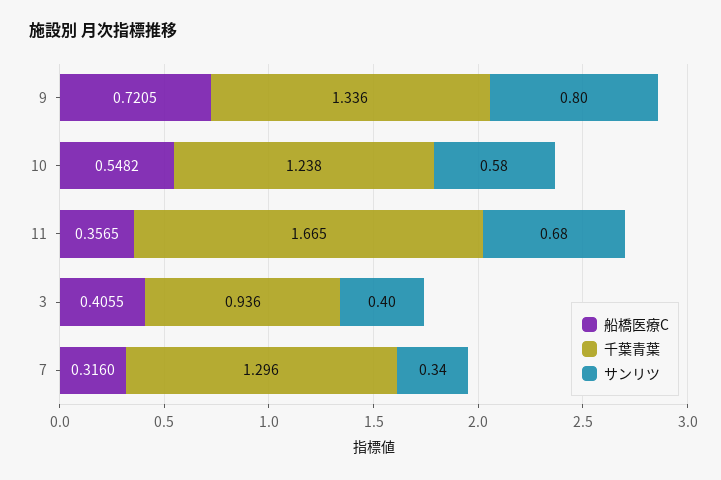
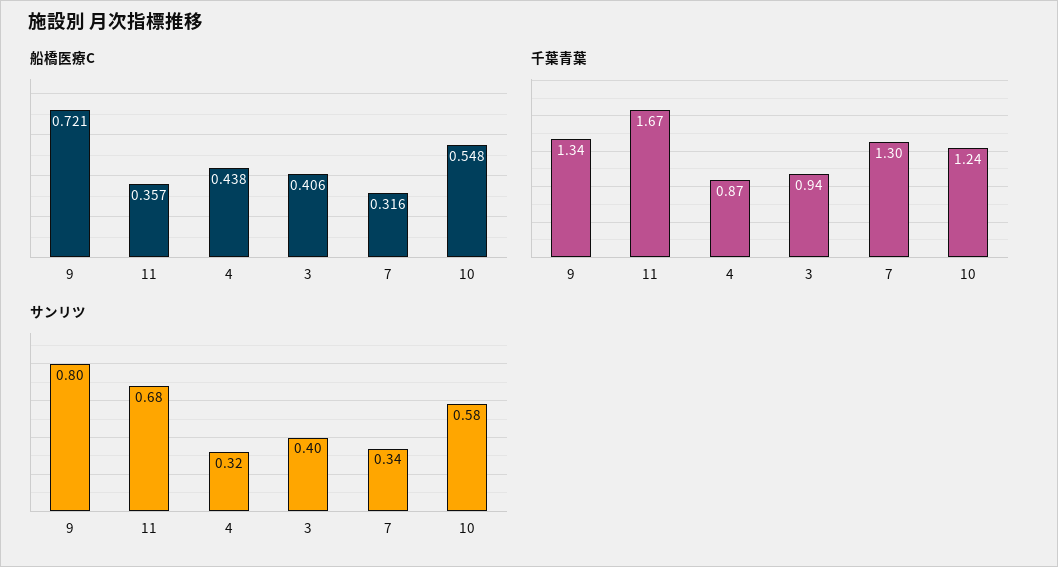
船橋医療C, 4: none -> 0.438
千葉青葉, 4: none -> 0.87
サンリツ, 4: none -> 0.32

